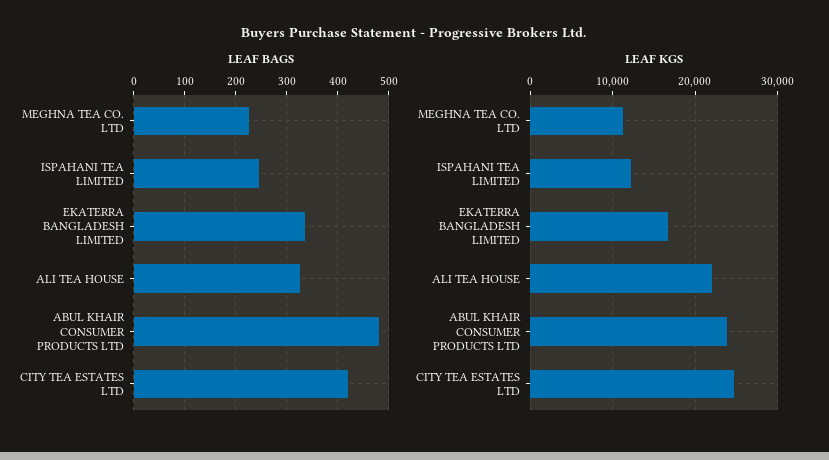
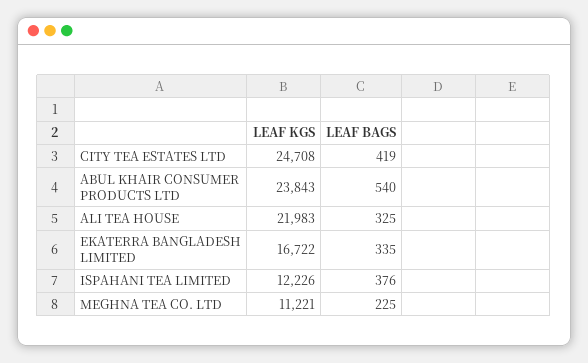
LEAF BAGS, ISPAHANI TEA LIMITED: 240 -> 376
LEAF BAGS, ABUL KHAIR CONSUMER PRODUCTS LTD: 480 -> 540

